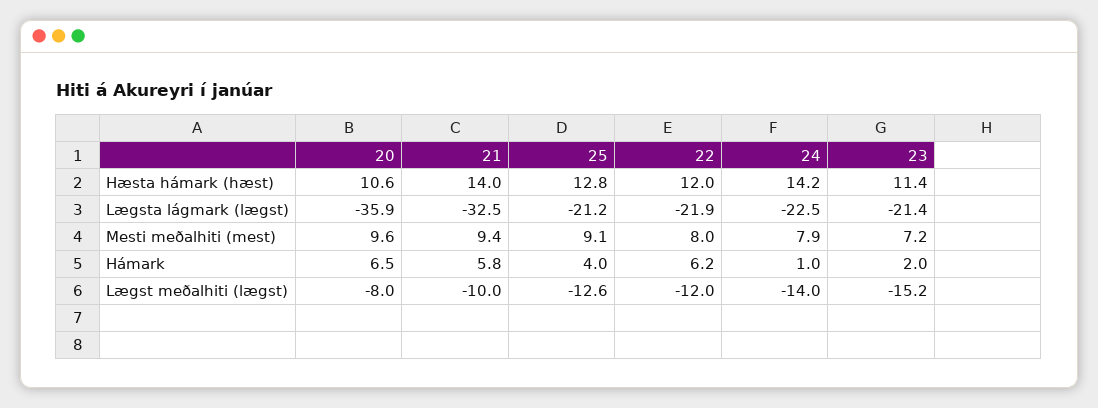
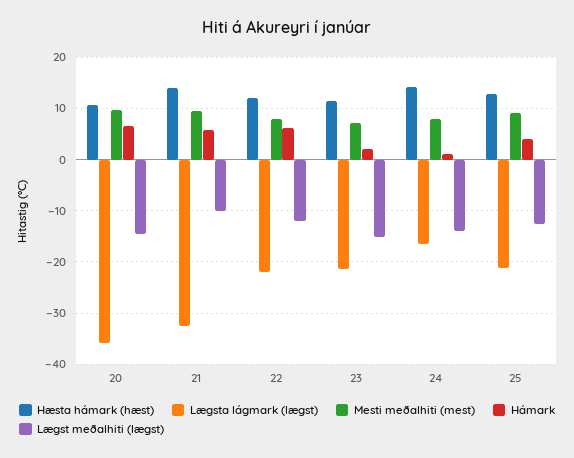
Lægsta lágmark (lægst), 24: -22.5 -> -16
Lægst meðalhiti (lægst), 20: -8 -> -14

